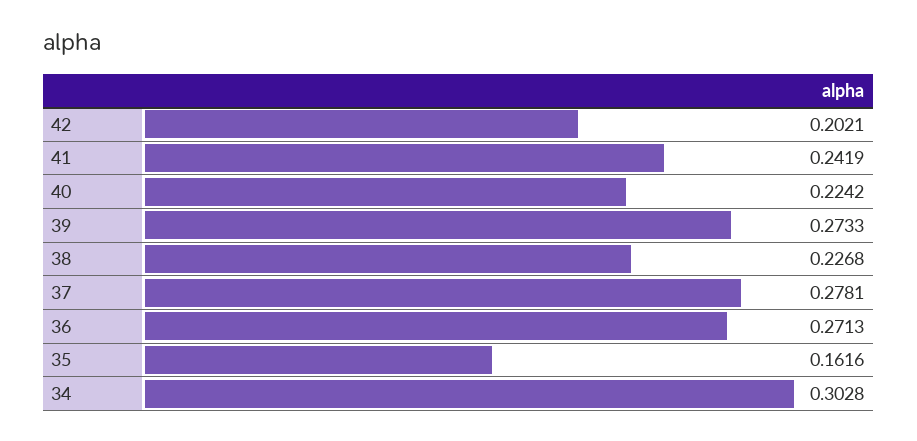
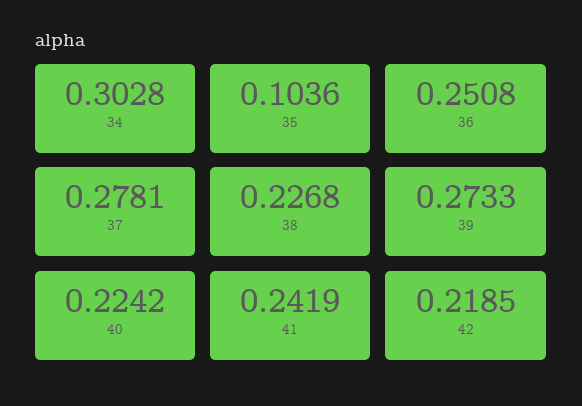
42: 0.2021 -> 0.2185
36: 0.2713 -> 0.2508
35: 0.1616 -> 0.1036

